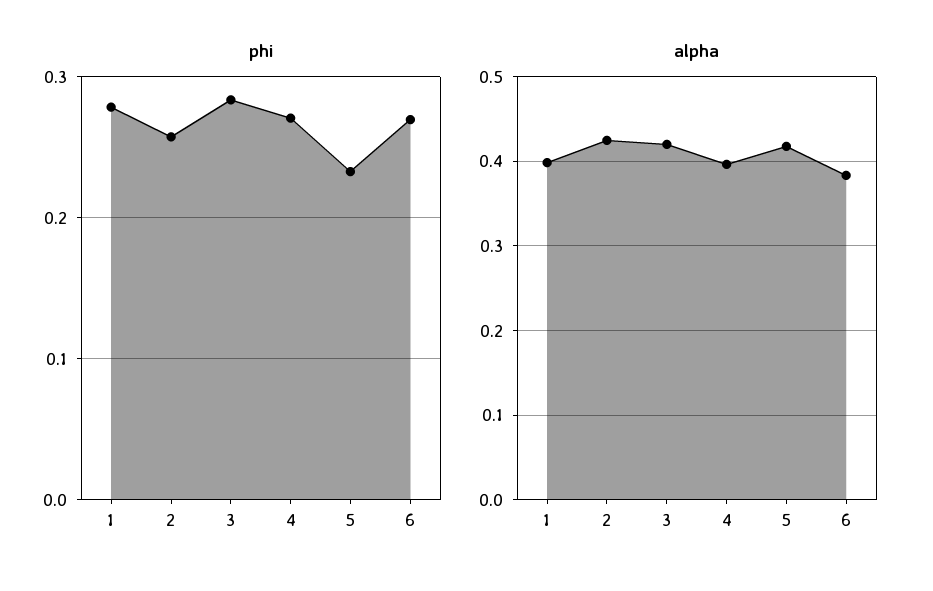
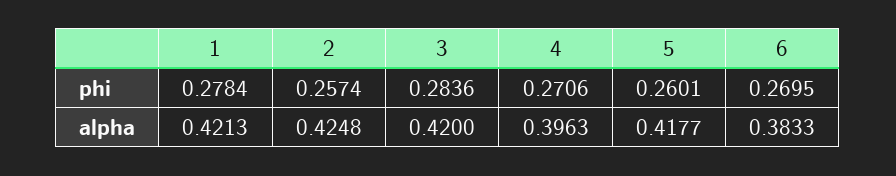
phi, 5: 0.23 -> 0.2601
alpha, 1: 0.4 -> 0.4213

